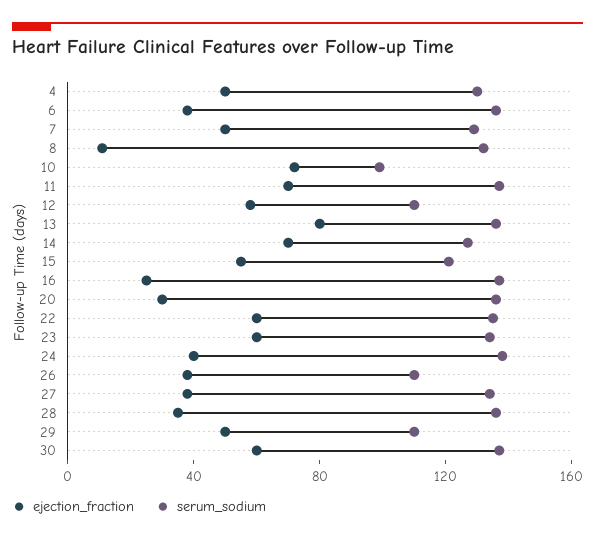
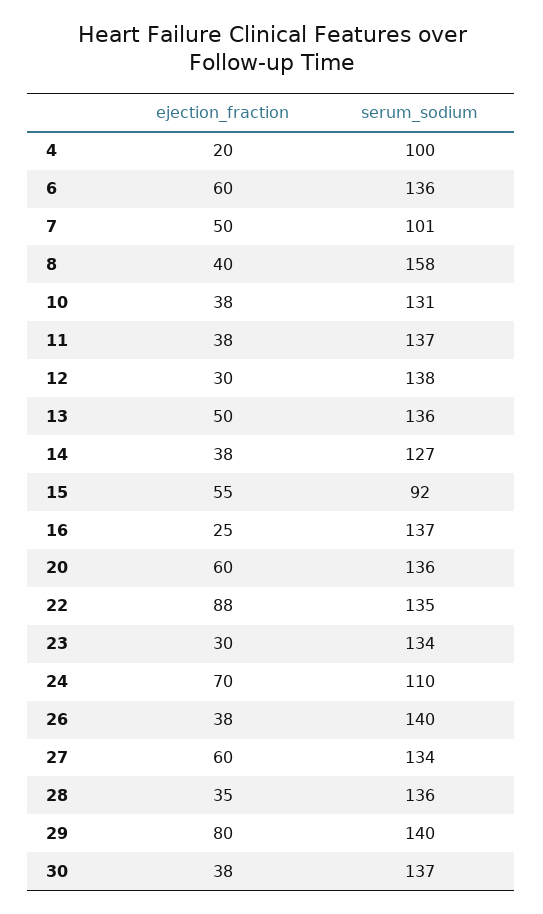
ejection_fraction, 4: 50 -> 20
serum_sodium, 4: 130 -> 100
ejection_fraction, 6: 40 -> 60
serum_sodium, 7: 130 -> 101
ejection_fraction, 8: 10 -> 40
serum_sodium, 8: 130 -> 158
ejection_fraction, 10: 70 -> 38
serum_sodium, 10: 100 -> 131
ejection_fraction, 11: 70 -> 38
ejection_fraction, 12: 60 -> 30
serum_sodium, 12: 110 -> 138
ejection_fraction, 13: 80 -> 50
ejection_fraction, 14: 70 -> 38
serum_sodium, 15: 120 -> 92
ejection_fraction, 20: 30 -> 60
ejection_fraction, 22: 60 -> 88
ejection_fraction, 23: 60 -> 30
ejection_fraction, 24: 40 -> 70
serum_sodium, 24: 140 -> 110
serum_sodium, 26: 110 -> 140
ejection_fraction, 27: 40 -> 60
ejection_fraction, 29: 50 -> 80
serum_sodium, 29: 110 -> 140
ejection_fraction, 30: 60 -> 38

